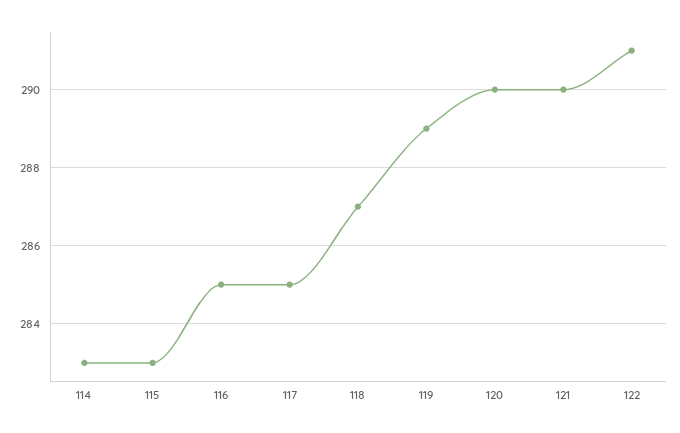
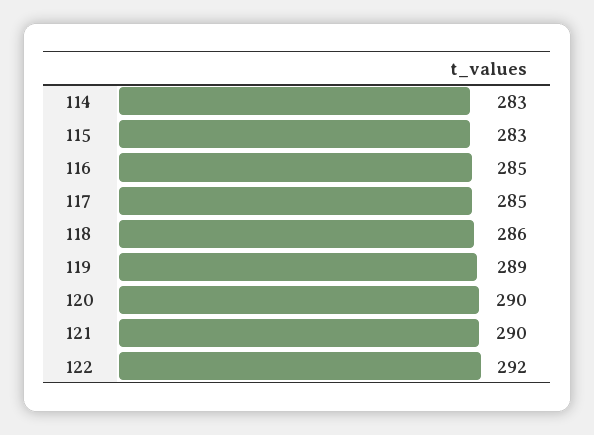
118: 287 -> 286
122: 291 -> 292

